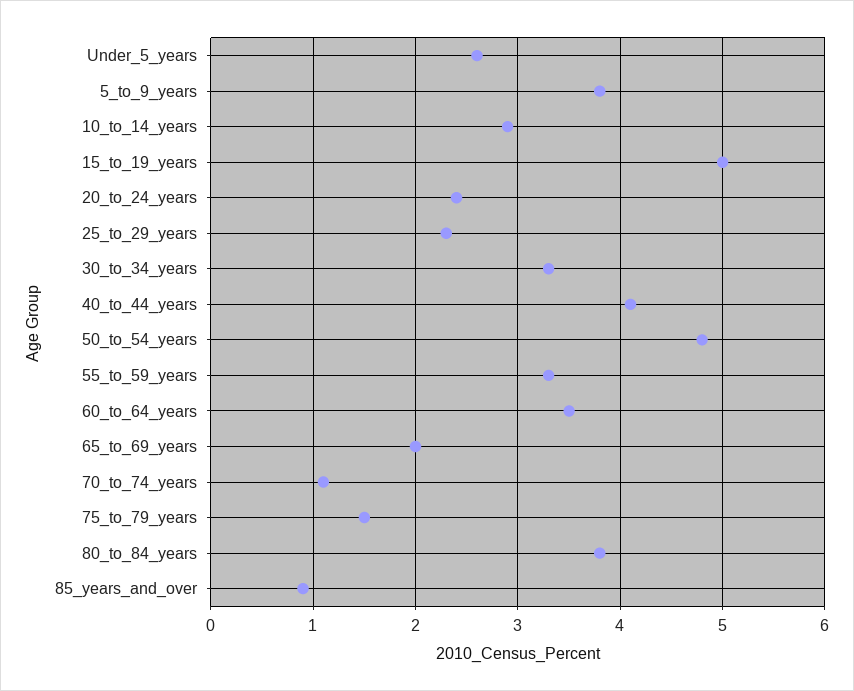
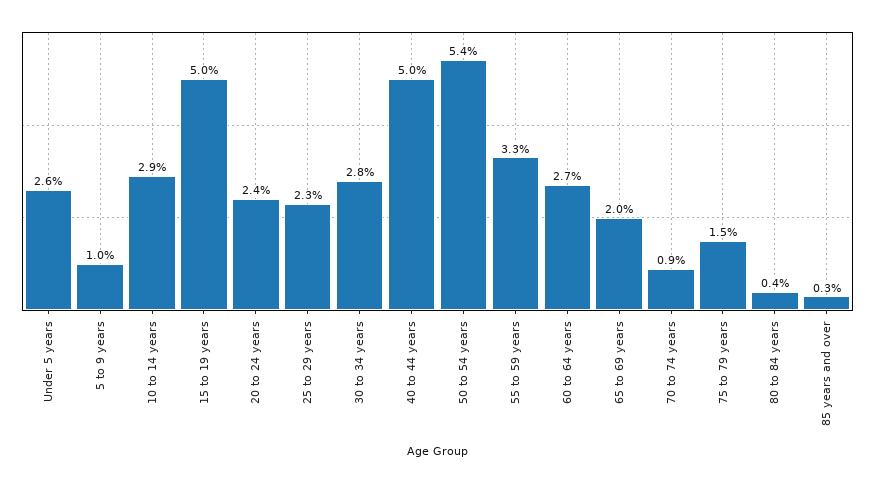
5_to_9_years: 3.8 -> 1
30_to_34_years: 3.3 -> 2.8
40_to_44_years: 4.1 -> 5
50_to_54_years: 4.8 -> 5.4
60_to_64_years: 3.5 -> 2.7
70_to_74_years: 1.1 -> 0.9
80_to_84_years: 3.8 -> 0.4
85_years_and_over: 0.9 -> 0.3

